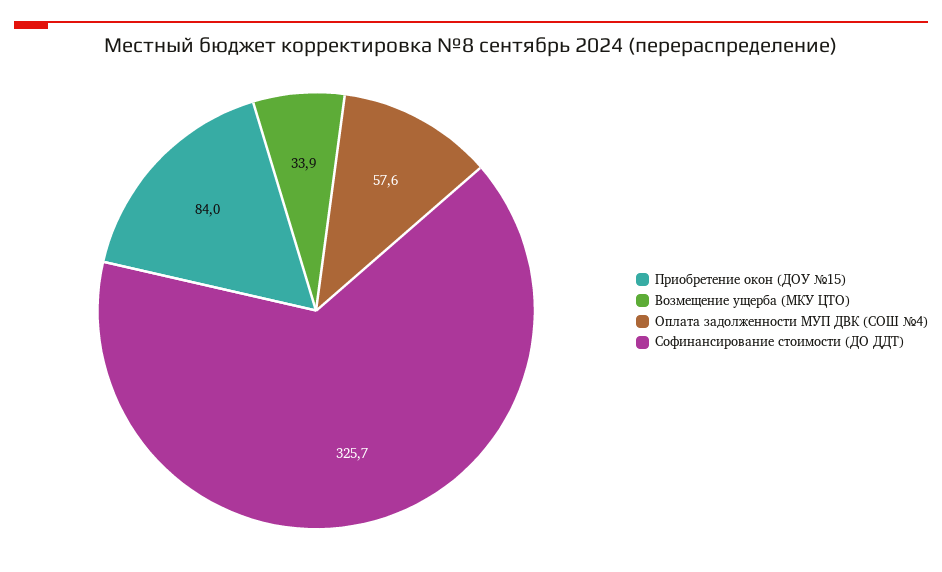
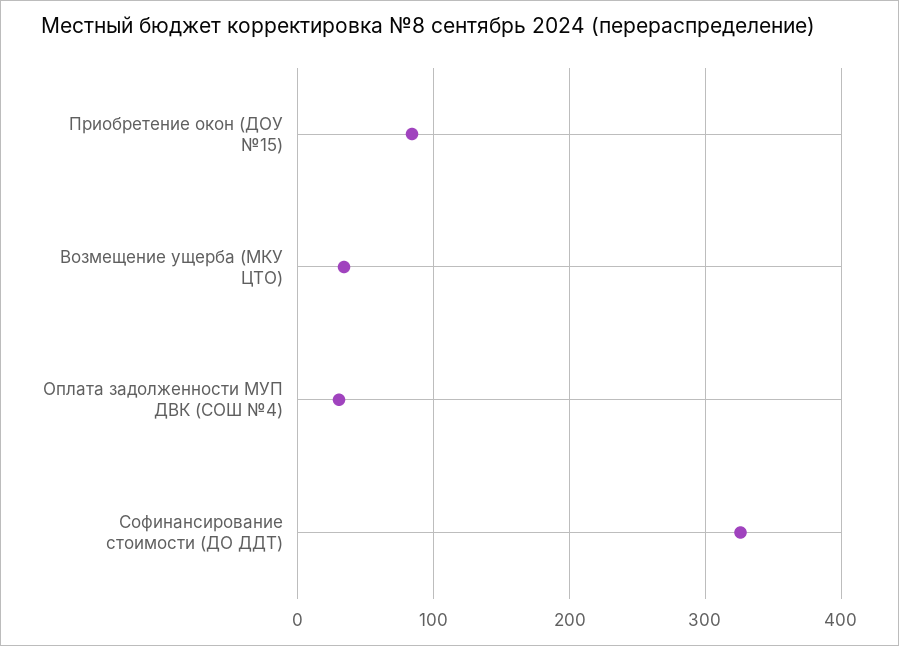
Оплата задолженности МУП ДВК (СОШ №4): 57.6 -> 30

